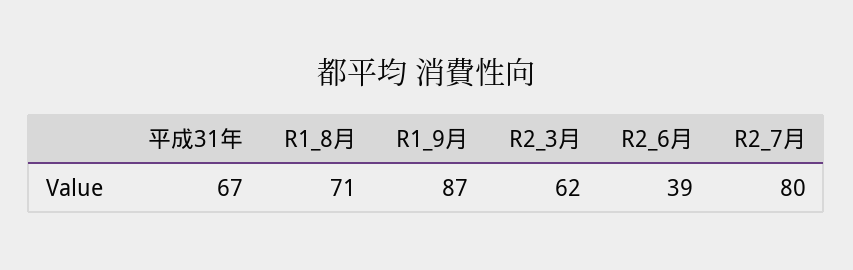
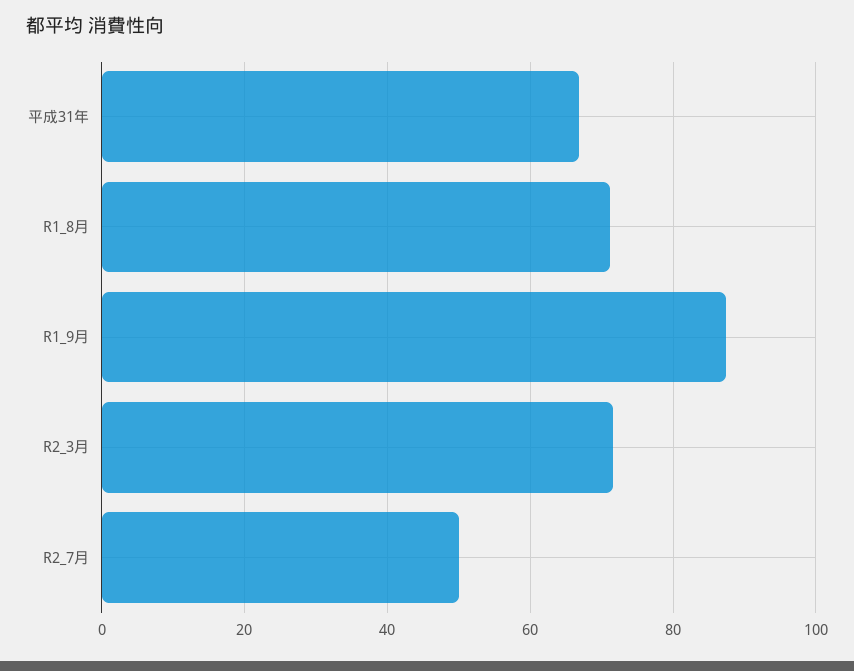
R2_3月: 62 -> 72
R2_6月: 39 -> none
R2_7月: 80 -> 50

